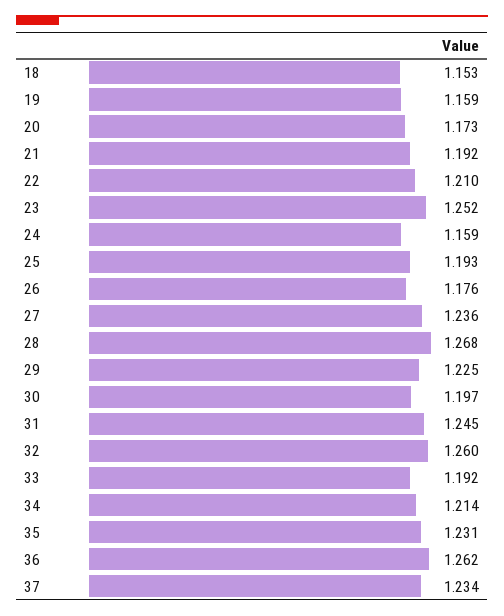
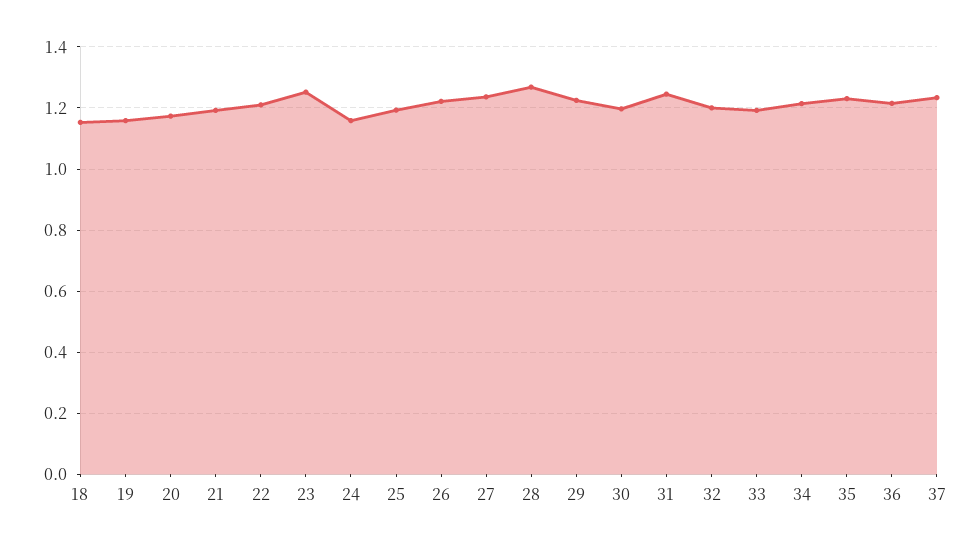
26: 1.176 -> 1.22
32: 1.26 -> 1.2
36: 1.262 -> 1.22

